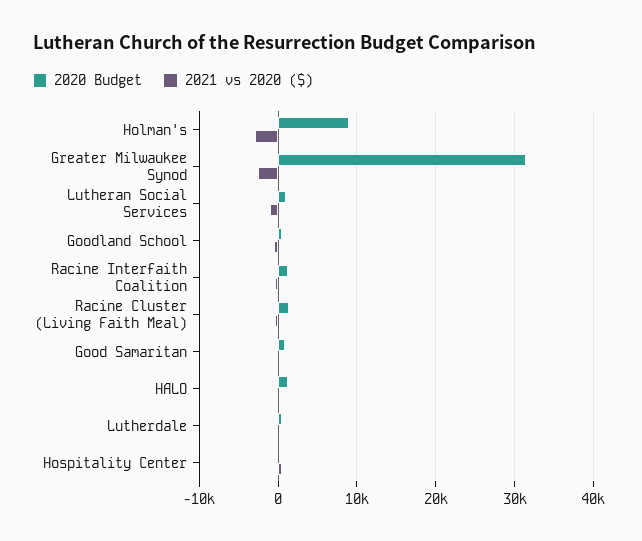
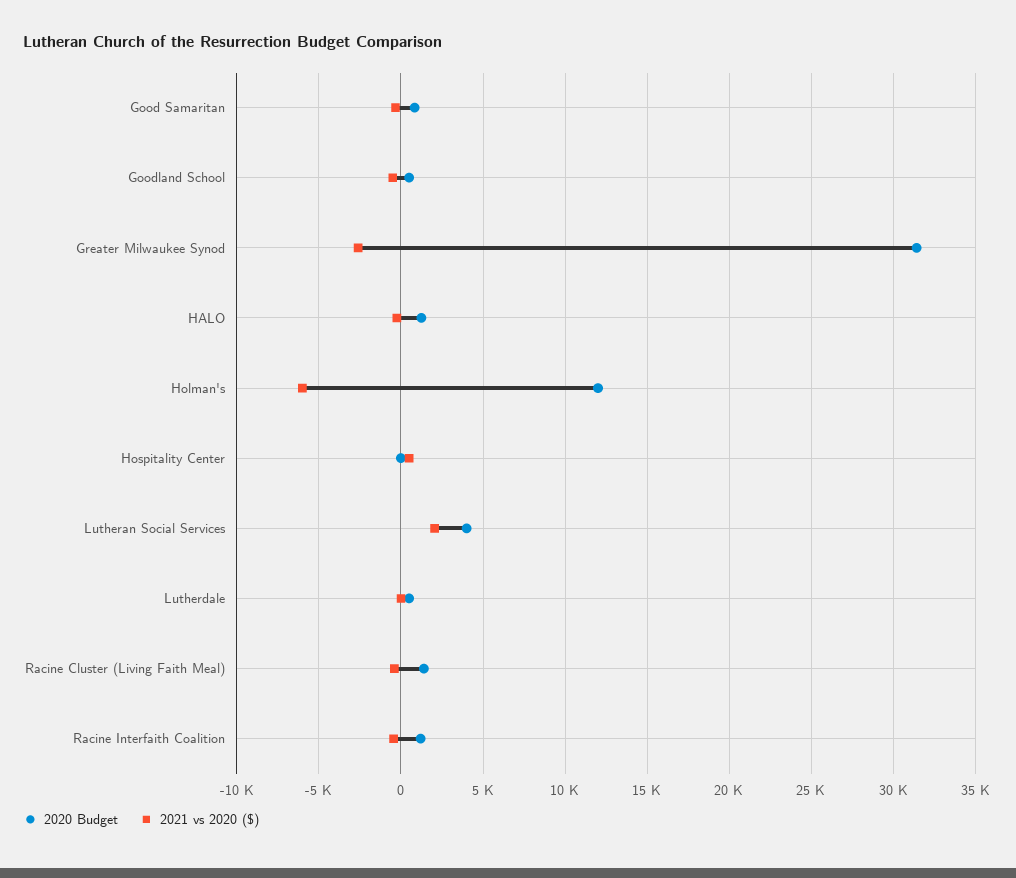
2020 Budget, Holman's: 9000 -> 12000
2021 vs 2020 ($), Holman's: -3000 -> -6000
2020 Budget, Lutheran Social Services: 1000 -> 4000
2021 vs 2020 ($), Lutheran Social Services: -1000 -> 2000

